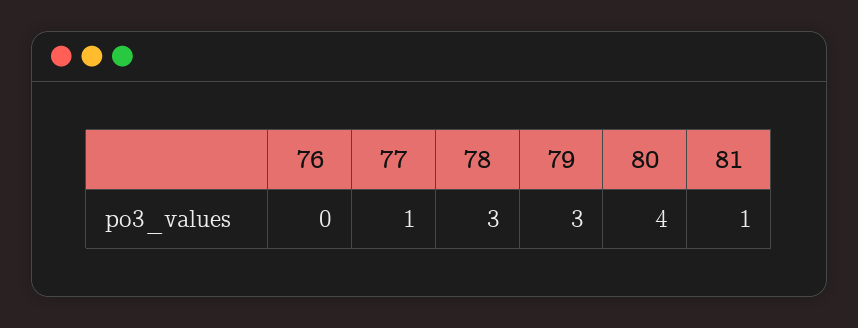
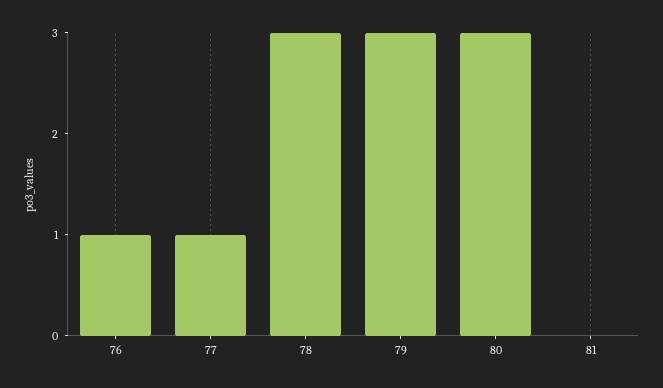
76: 0 -> 1
80: 4 -> 3
81: 1 -> 0

